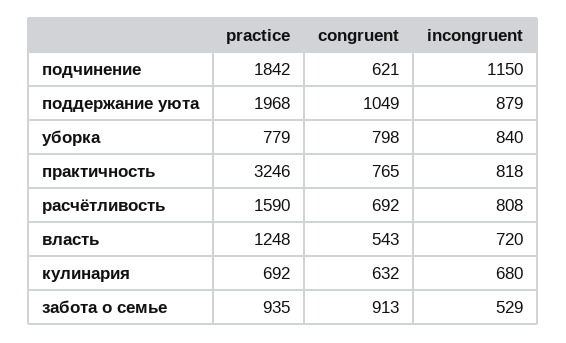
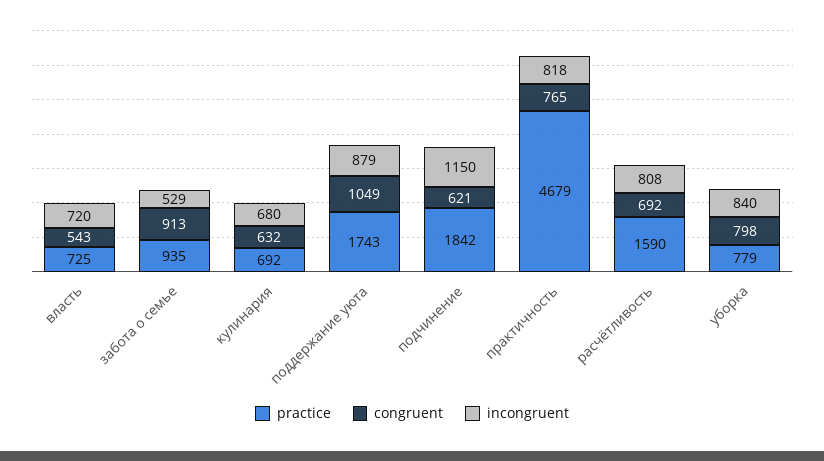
practice, поддержание уюта: 1968 -> 1743
practice, практичность: 3246 -> 4679
practice, власть: 1248 -> 725

